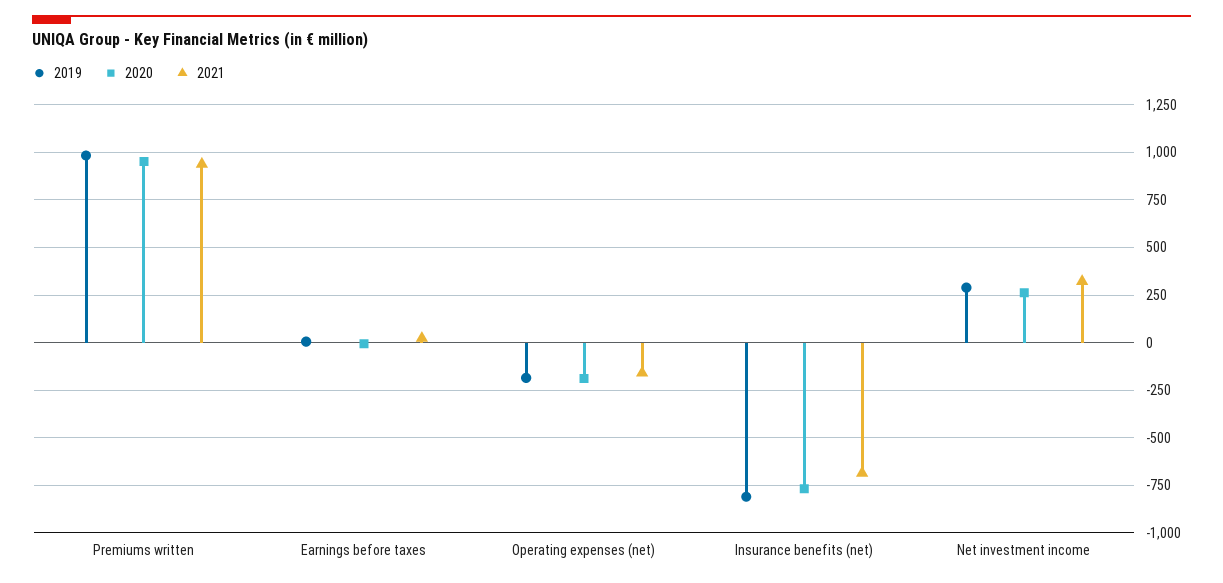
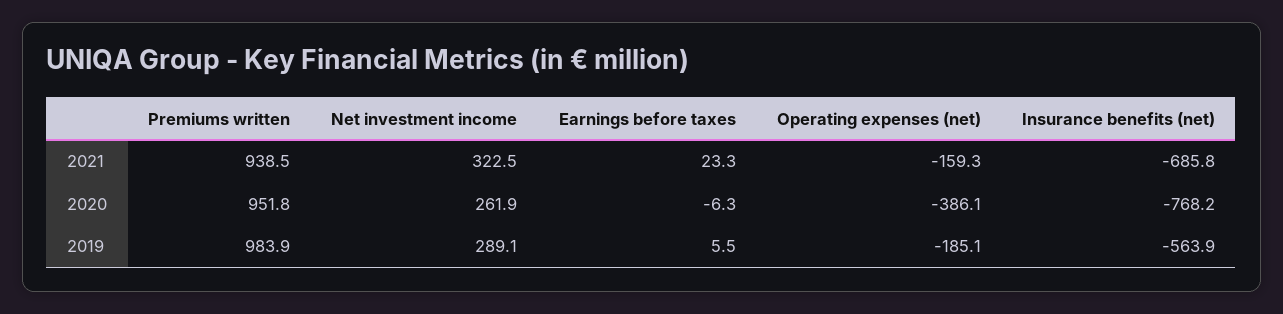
2020, Operating expenses (net): -200 -> -386.1
2019, Insurance benefits (net): -800 -> -563.9

